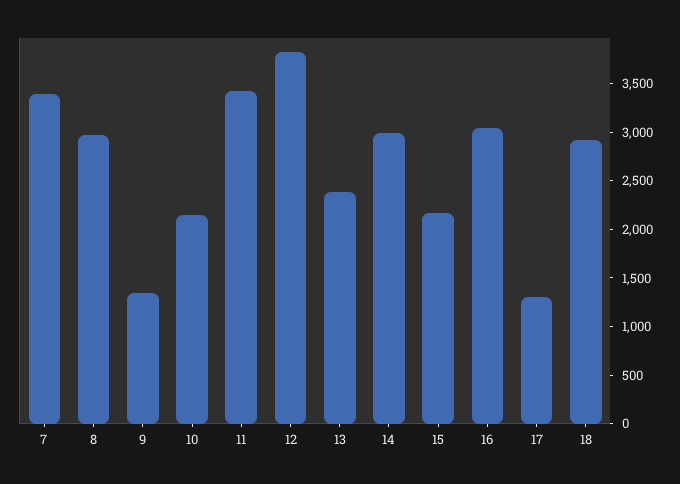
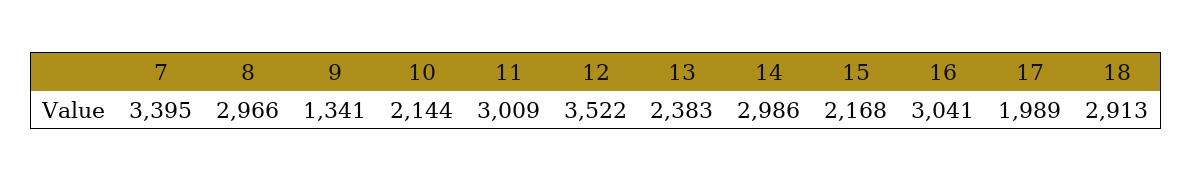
11: 3400 -> 3009
12: 3800 -> 3522
17: 1300 -> 1989

